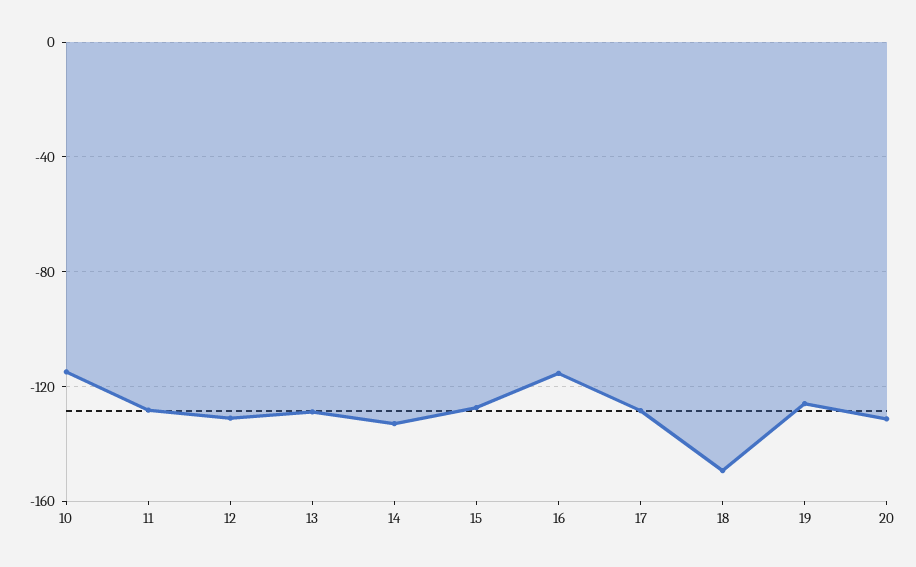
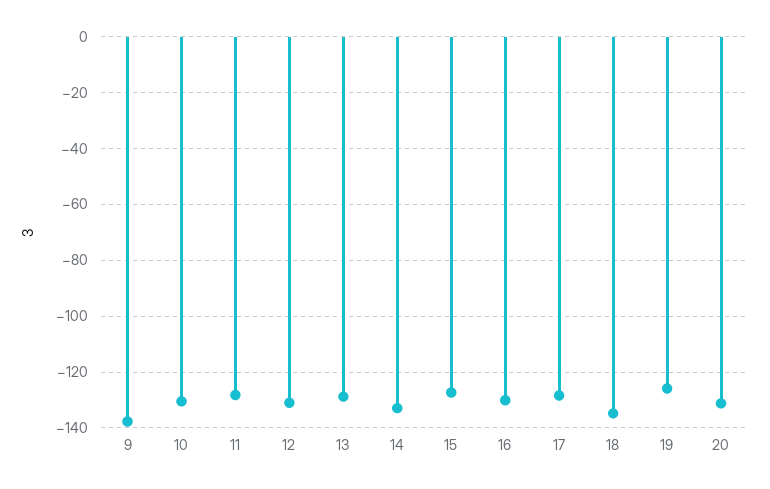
10: -115 -> -130
16: -115 -> -130
18: -150 -> -135
9: none -> -137.5

